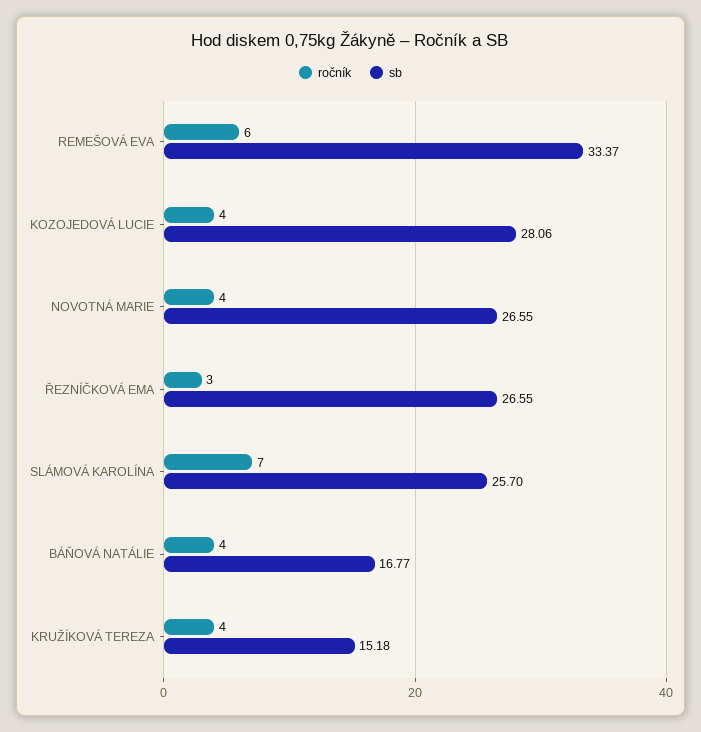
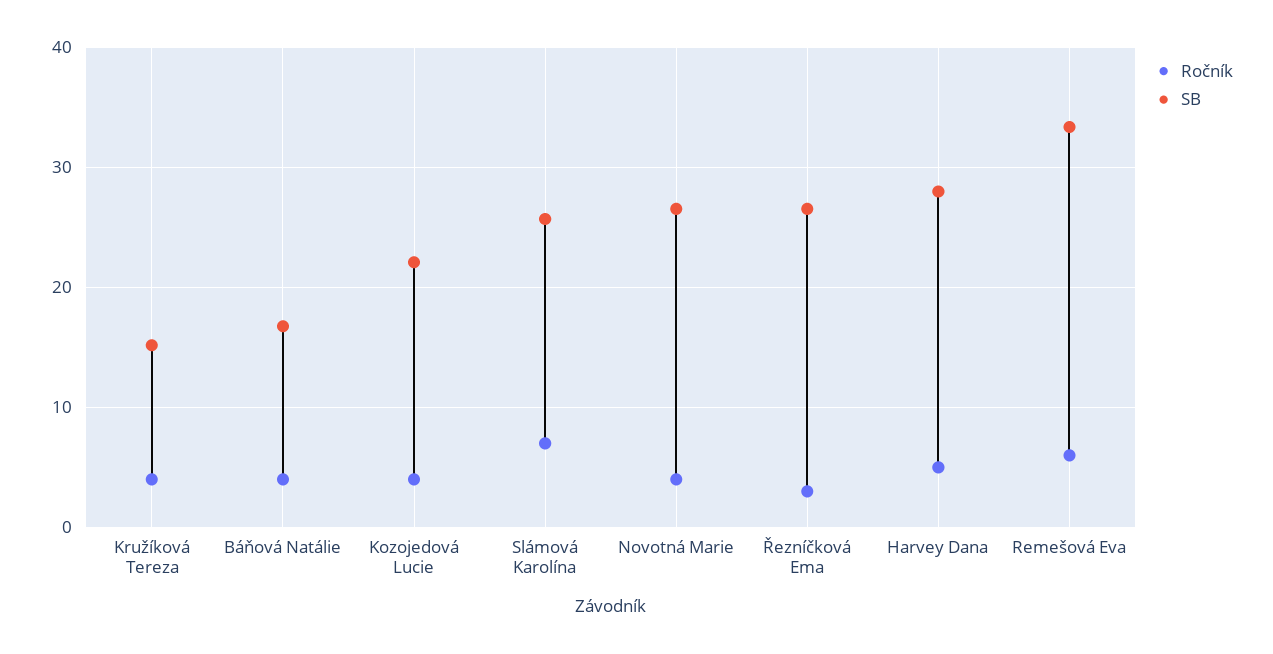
sb, KOZOJEDOVÁ LUCIE: 28.06 -> 22
ročník, Harvey Dana: none -> 5
sb, Harvey Dana: none -> 28

